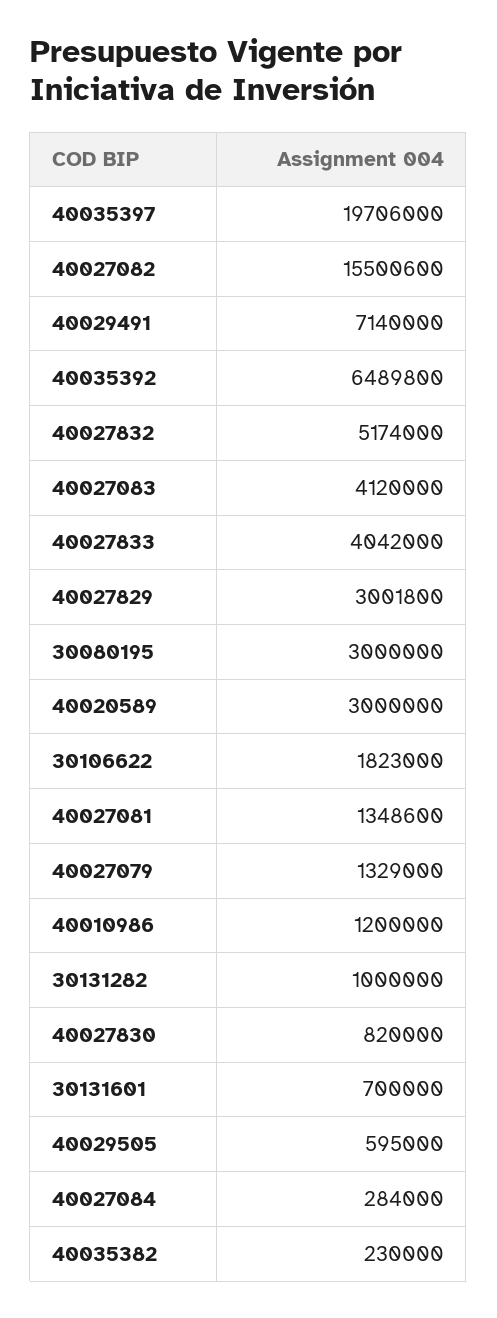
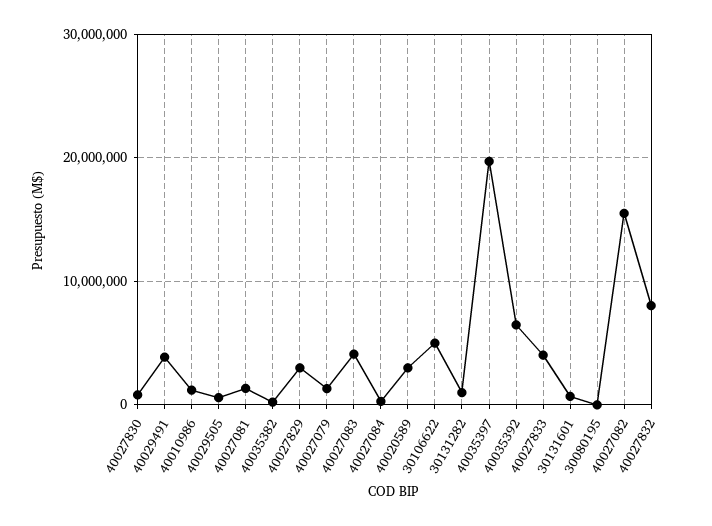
40029491: 7140000 -> 4000000
40027832: 5174000 -> 8000000
30080195: 3000000 -> 0
30106622: 1823000 -> 5000000

